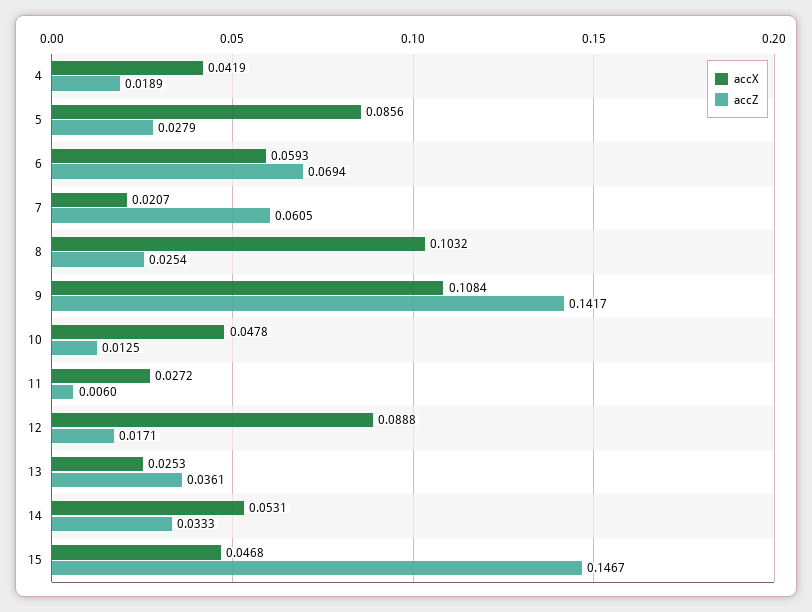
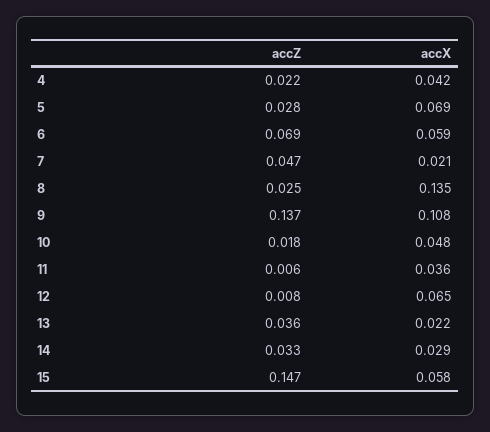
accZ, 4: 0.0189 -> 0.022
accX, 5: 0.0856 -> 0.069
accZ, 7: 0.0605 -> 0.047
accX, 8: 0.1032 -> 0.135
accZ, 9: 0.1417 -> 0.137
accZ, 10: 0.0125 -> 0.018
accX, 11: 0.0272 -> 0.036
accX, 12: 0.0888 -> 0.065
accZ, 12: 0.0171 -> 0.008
accX, 13: 0.0253 -> 0.022
accX, 14: 0.0531 -> 0.029
accX, 15: 0.0468 -> 0.058

